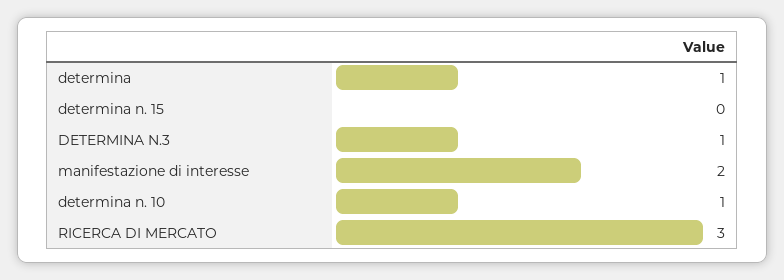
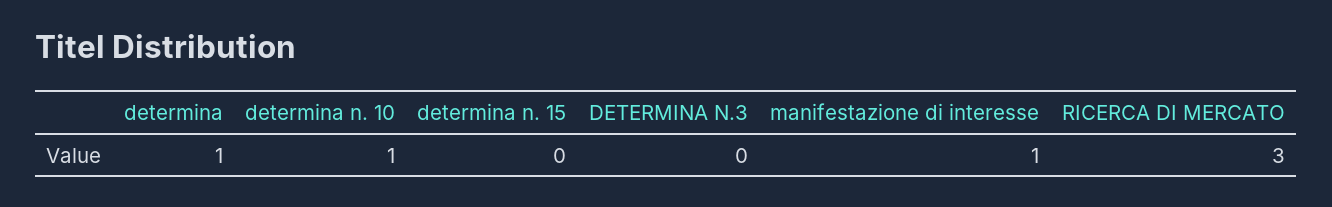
DETERMINA N.3: 1 -> 0
manifestazione di interesse: 2 -> 1

